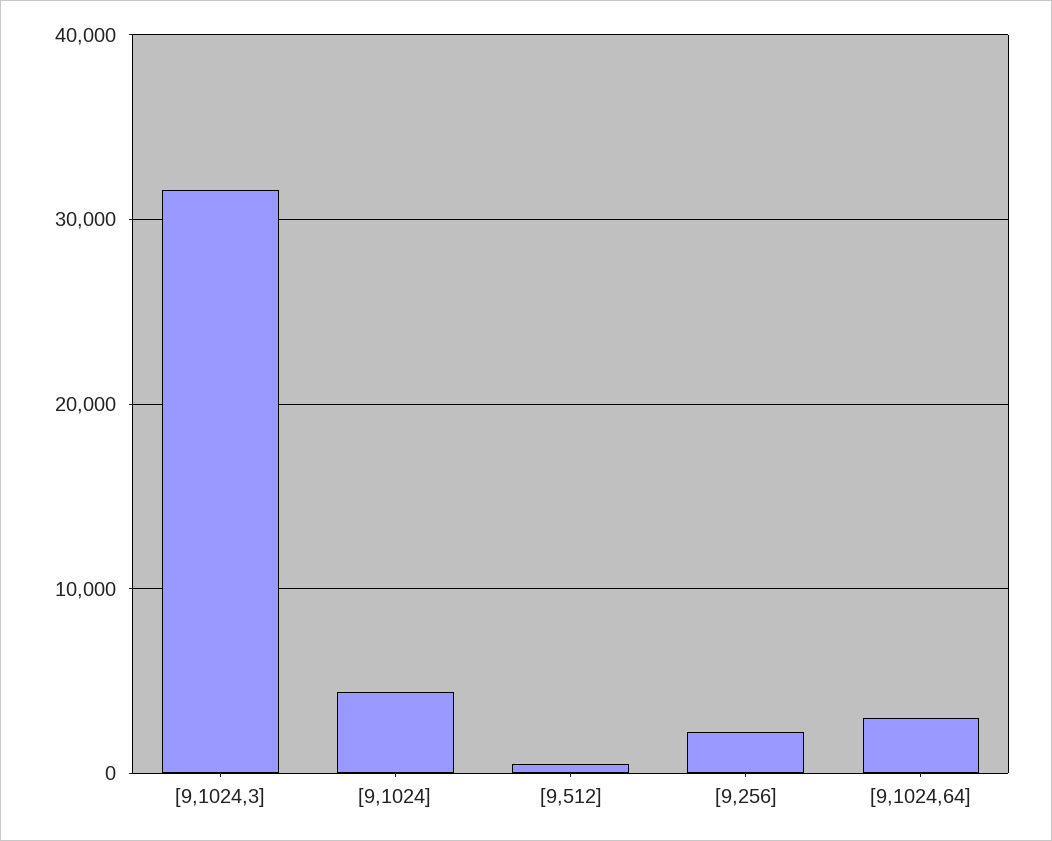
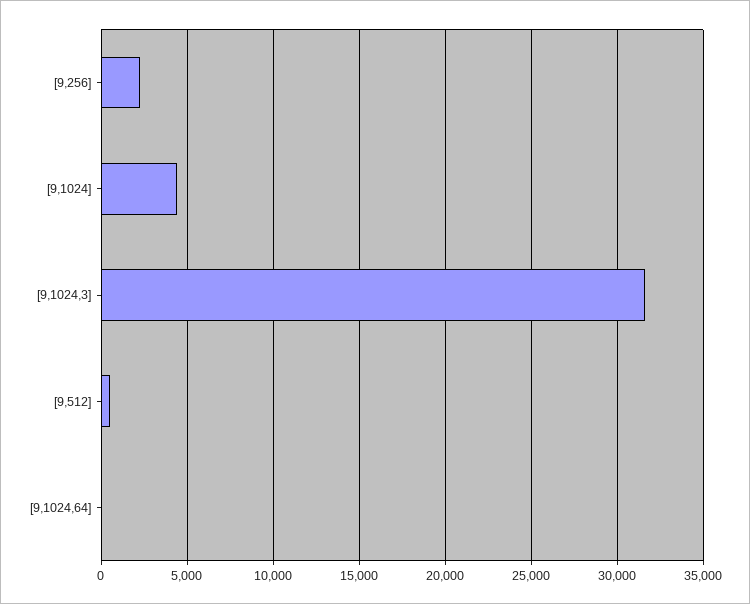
[9,1024,64]: 3000 -> 0

